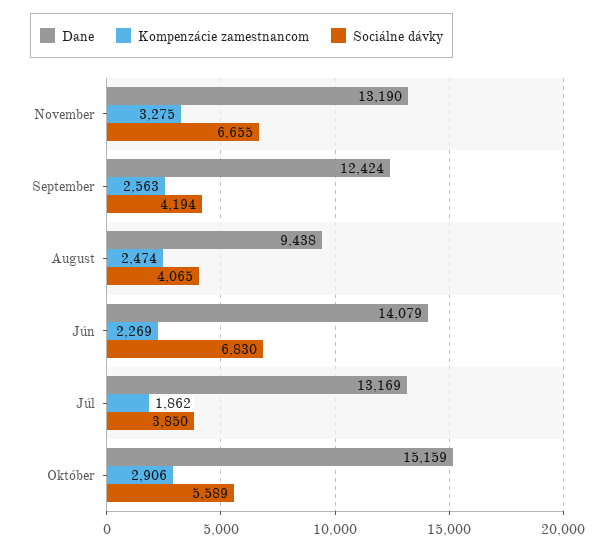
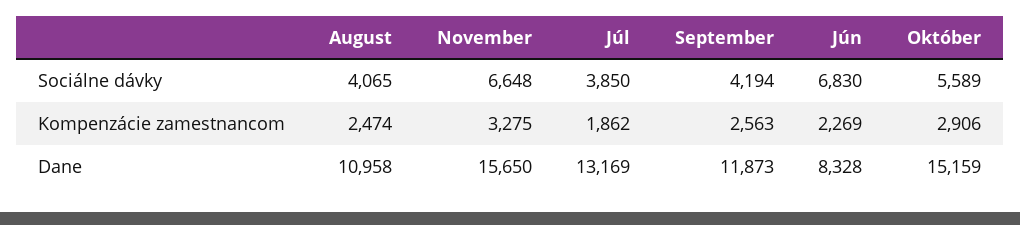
Dane, November: 13190 -> 15650
Sociálne dávky, November: 6655 -> 6648
Dane, September: 12424 -> 11873
Dane, August: 9438 -> 10958
Dane, Jún: 14079 -> 8328

